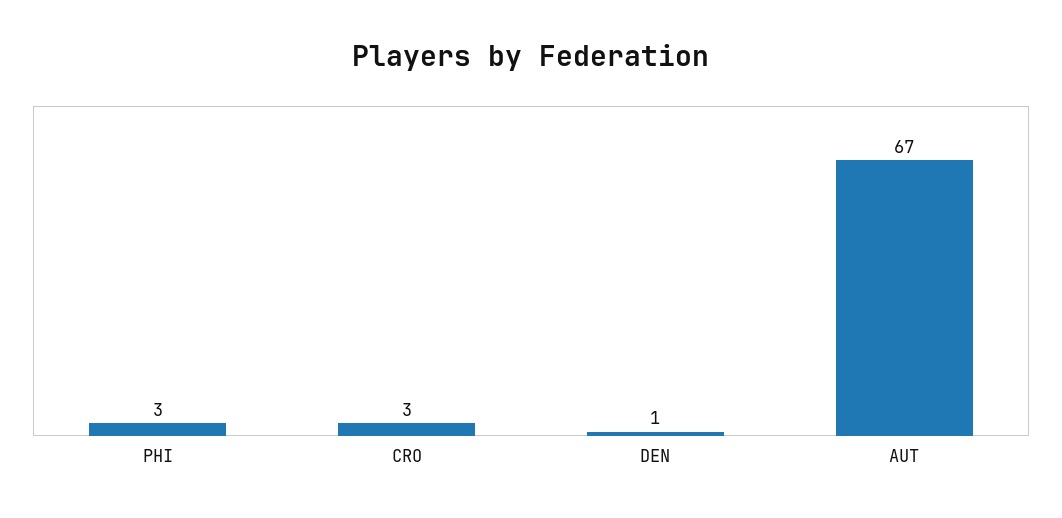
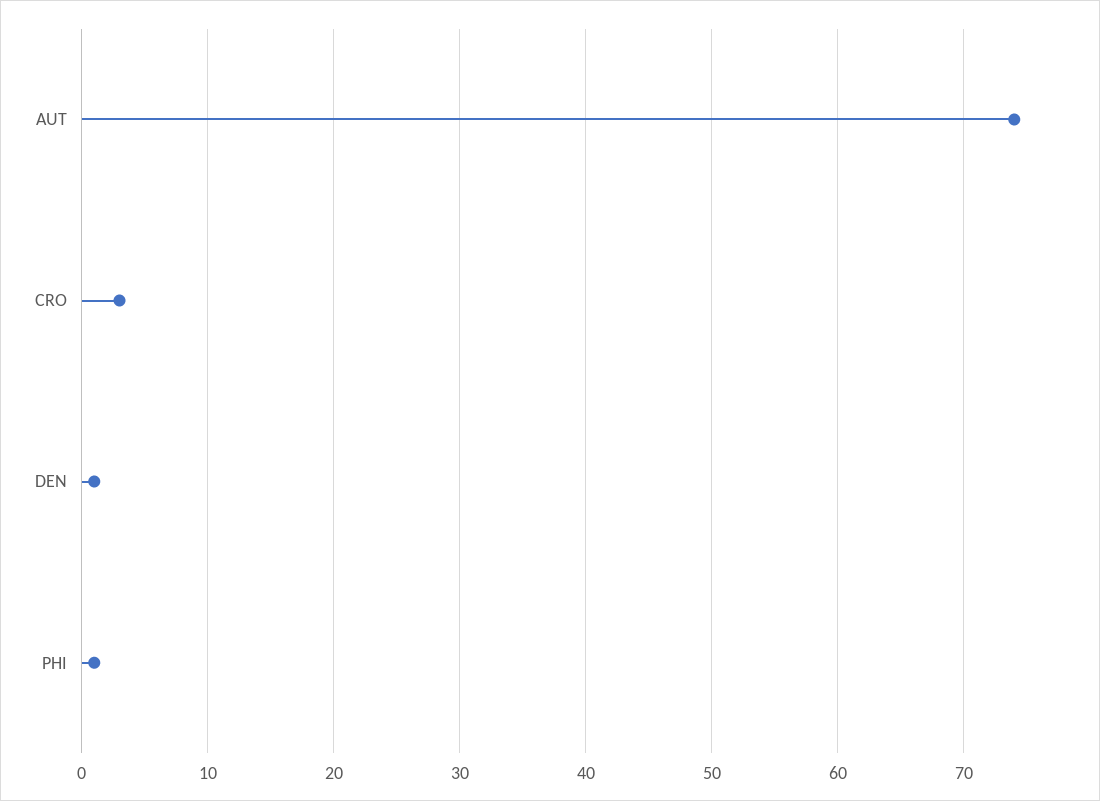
PHI: 3 -> 1
AUT: 67 -> 74

